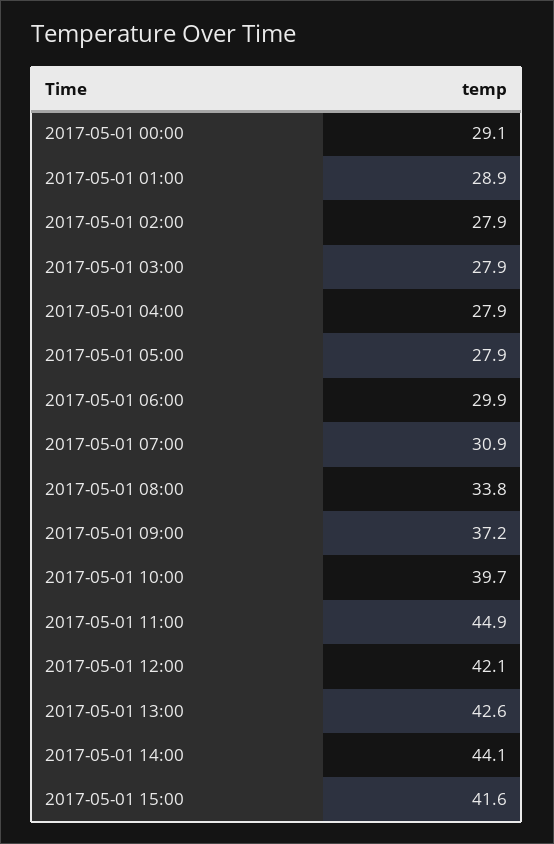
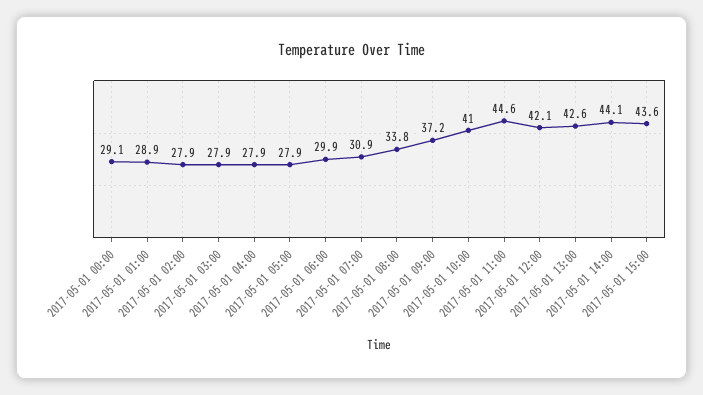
2017-05-01 10:00: 39.7 -> 41
2017-05-01 11:00: 44.9 -> 44.6
2017-05-01 15:00: 41.6 -> 43.6

